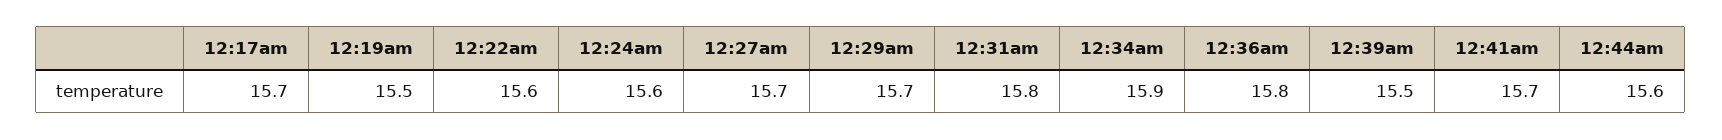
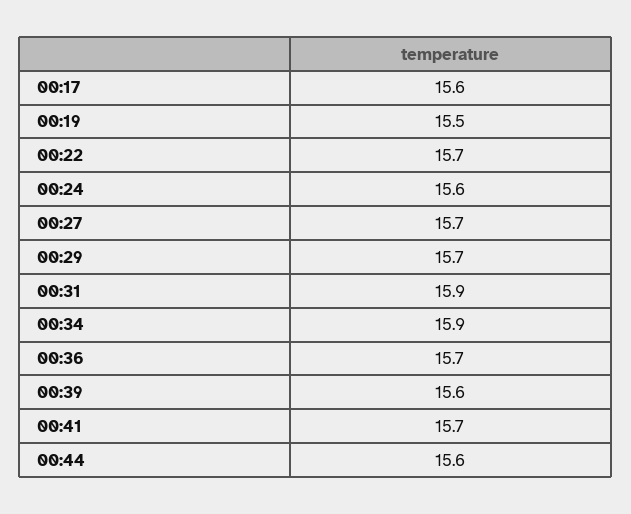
12:17am: 15.7 -> 15.6
12:22am: 15.6 -> 15.7
12:31am: 15.8 -> 15.9
12:36am: 15.8 -> 15.7
12:39am: 15.5 -> 15.6

